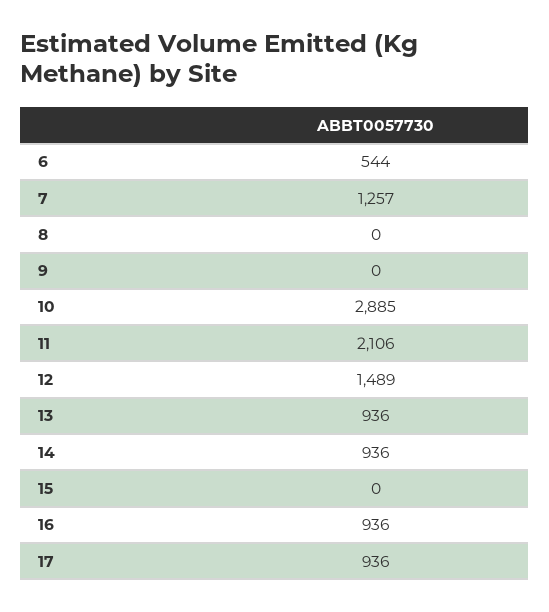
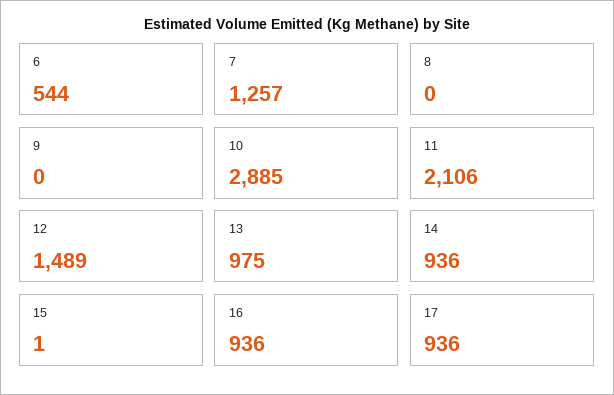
13: 936 -> 975
15: 0 -> 1

